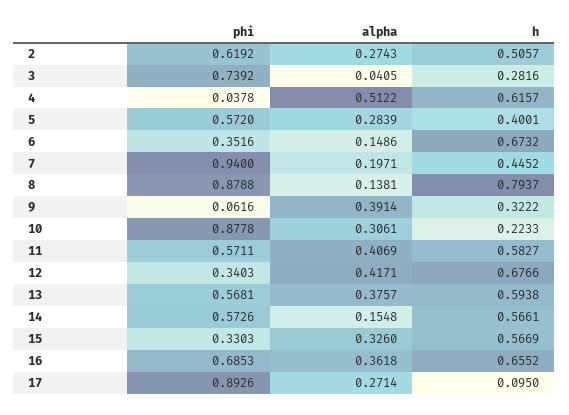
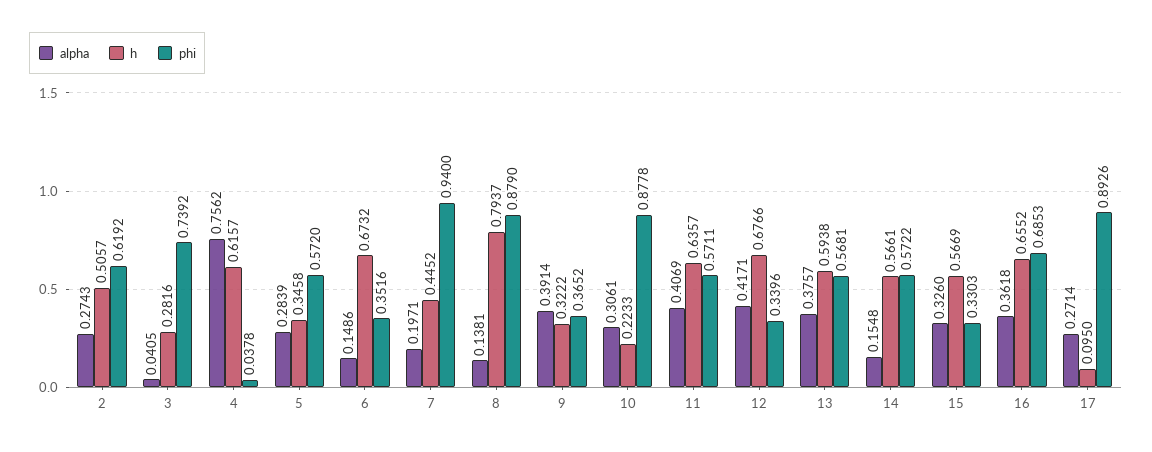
alpha, 4: 0.5122 -> 0.7562
h, 5: 0.4001 -> 0.3458
phi, 8: 0.8788 -> 0.879
phi, 9: 0.0616 -> 0.3652
h, 11: 0.5827 -> 0.6357
phi, 12: 0.3403 -> 0.3396
phi, 14: 0.5726 -> 0.5722

